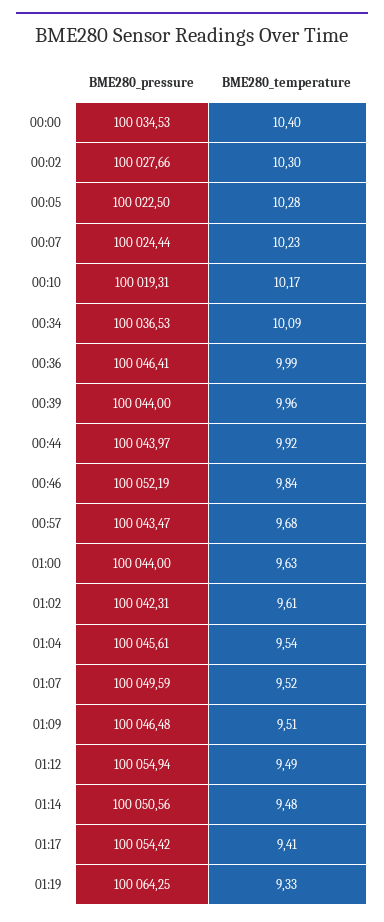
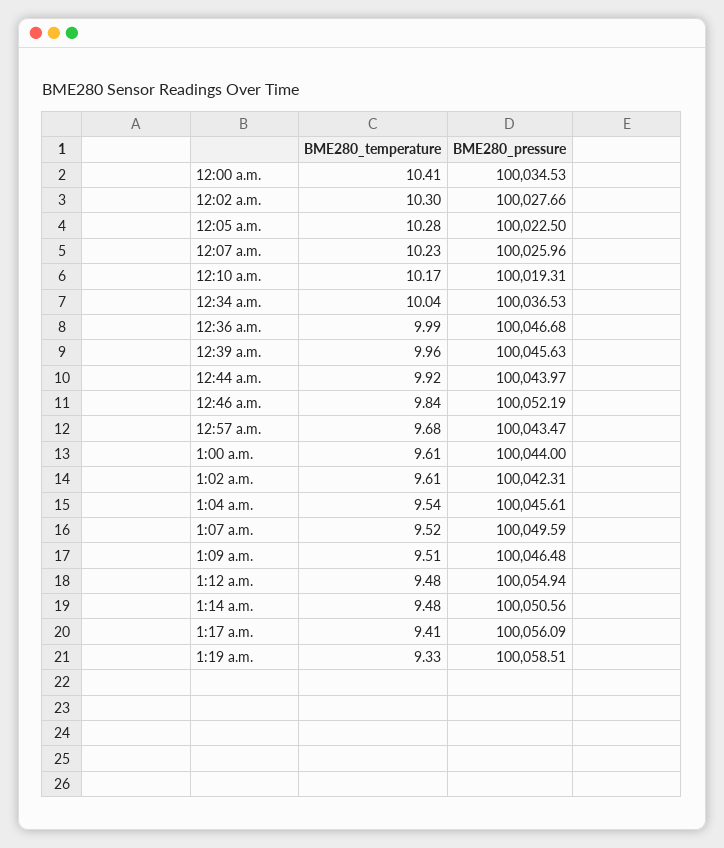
BME280_temperature, 00:00: 10.4 -> 10.41
BME280_pressure, 00:07: 100024.44 -> 100025.96
BME280_temperature, 00:34: 10.09 -> 10.04
BME280_pressure, 00:36: 100046.41 -> 100046.68
BME280_pressure, 00:39: 100044 -> 100045.63
BME280_temperature, 01:00: 9.63 -> 9.61
BME280_temperature, 01:12: 9.49 -> 9.48
BME280_pressure, 01:17: 100054.42 -> 100056.09
BME280_pressure, 01:19: 100064.25 -> 100058.51

